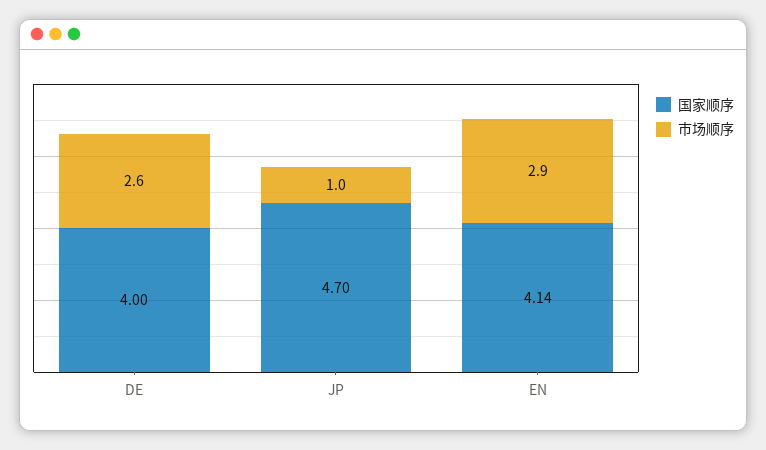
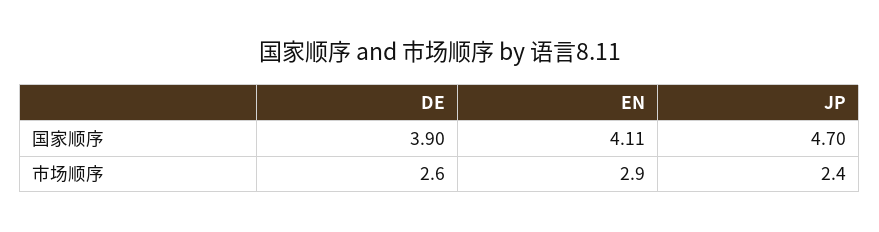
国家顺序, DE: 4 -> 3.9
市场顺序, JP: 1 -> 2.4
国家顺序, EN: 4.14 -> 4.11

